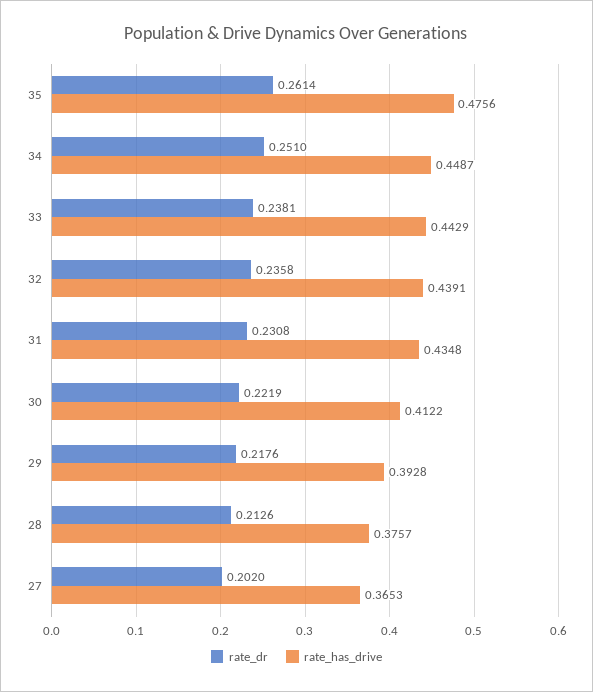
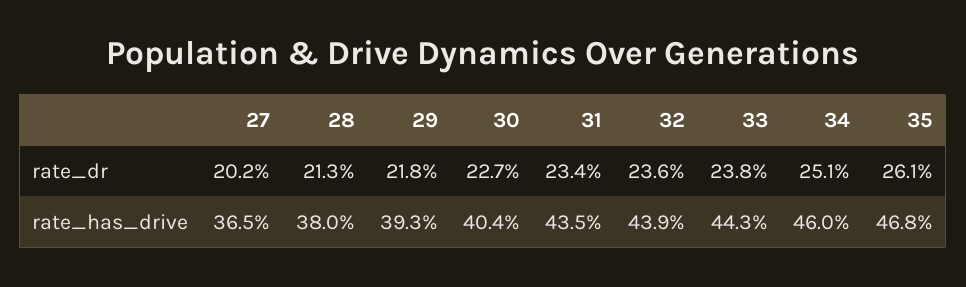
rate_has_drive, 35: 0.4756 -> 0.468
rate_has_drive, 34: 0.4487 -> 0.46
rate_dr, 31: 0.2308 -> 0.234
rate_dr, 30: 0.2219 -> 0.227
rate_has_drive, 30: 0.4122 -> 0.404
rate_has_drive, 28: 0.3757 -> 0.38

